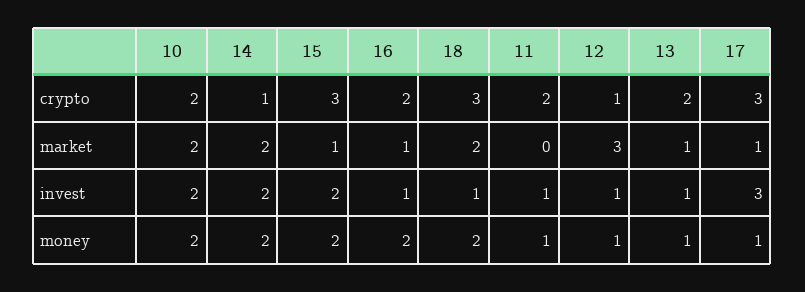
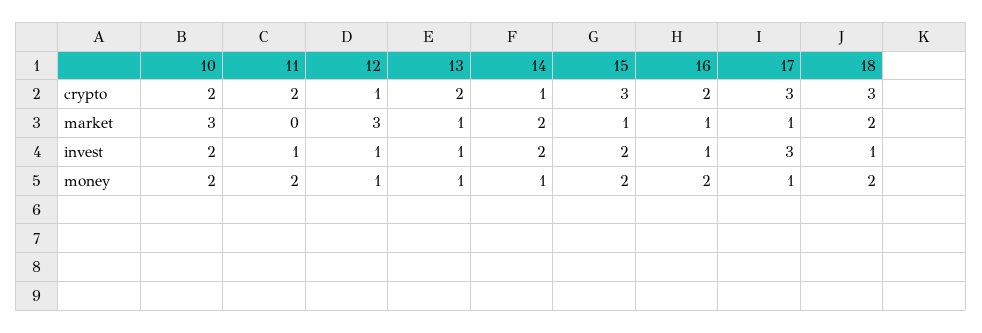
10, market: 2 -> 3
14, money: 2 -> 1
11, money: 1 -> 2

